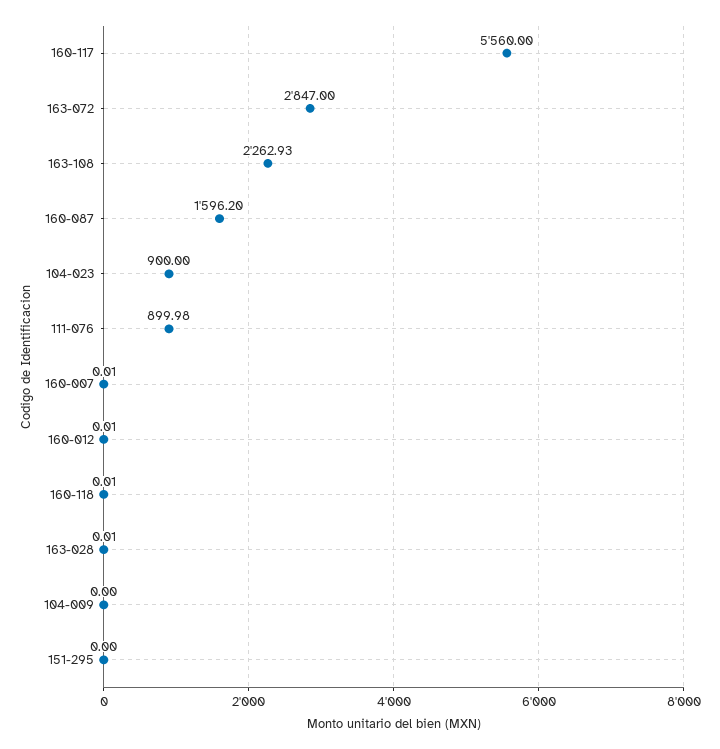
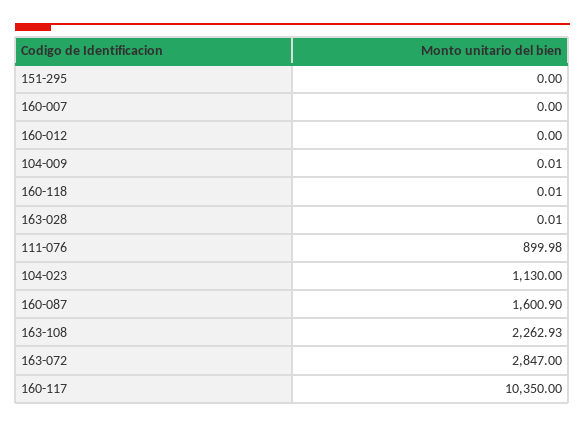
160-117: 5560 -> 10350
160-087: 1596.2 -> 1600.9
104-023: 900 -> 1130
160-007: 0.01 -> 0
160-012: 0.01 -> 0
104-009: 0 -> 0.01

